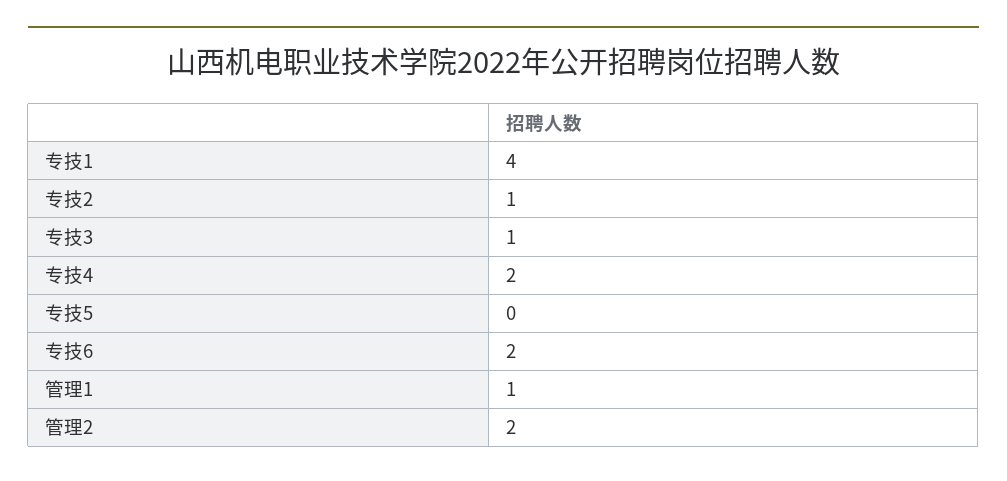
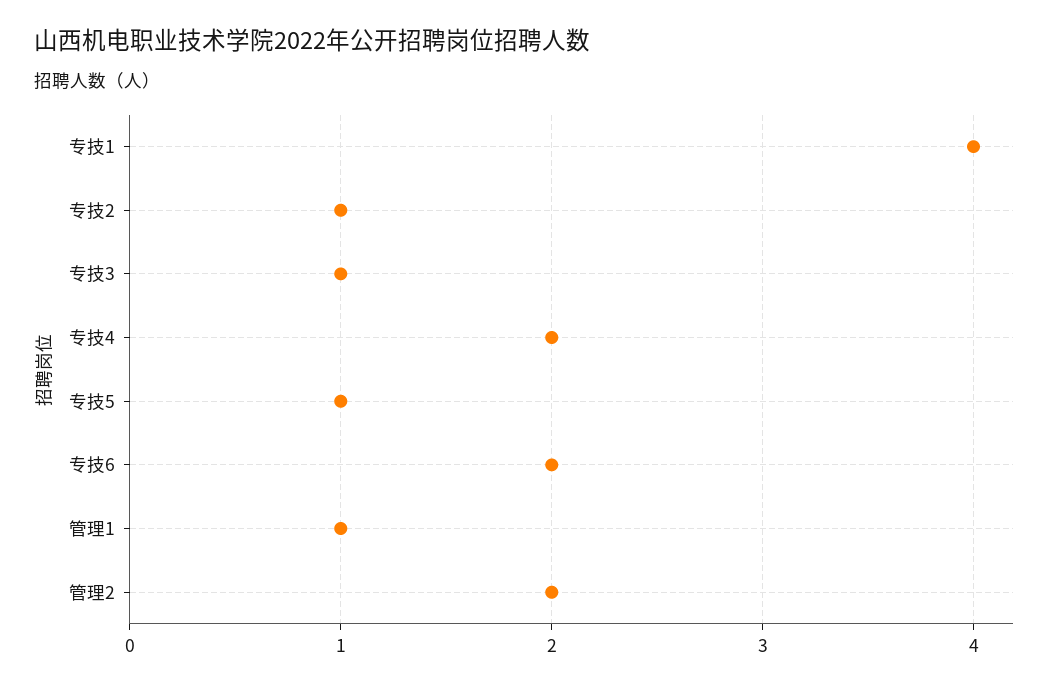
专技5: 0 -> 1

